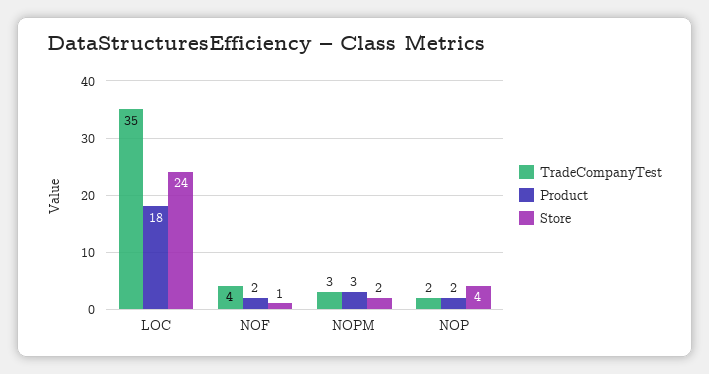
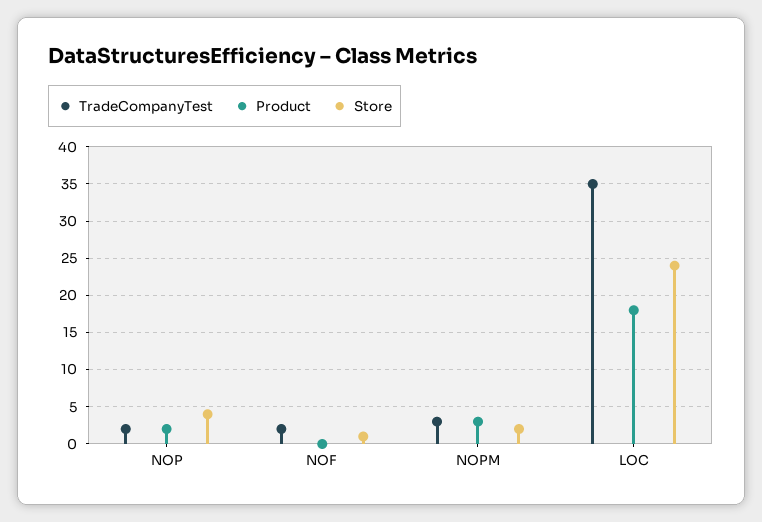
TradeCompanyTest, NOF: 4 -> 2
Product, NOF: 2 -> 0

